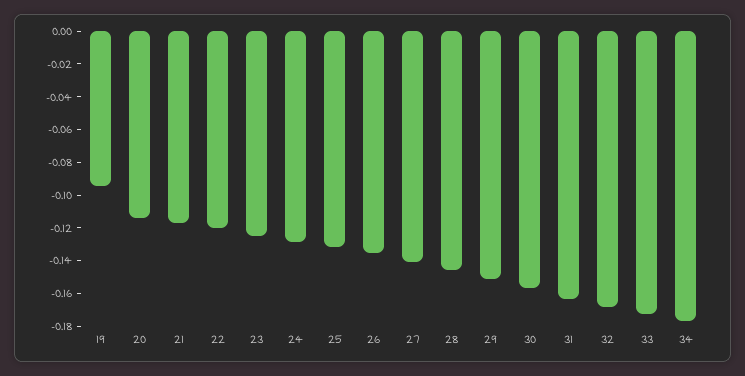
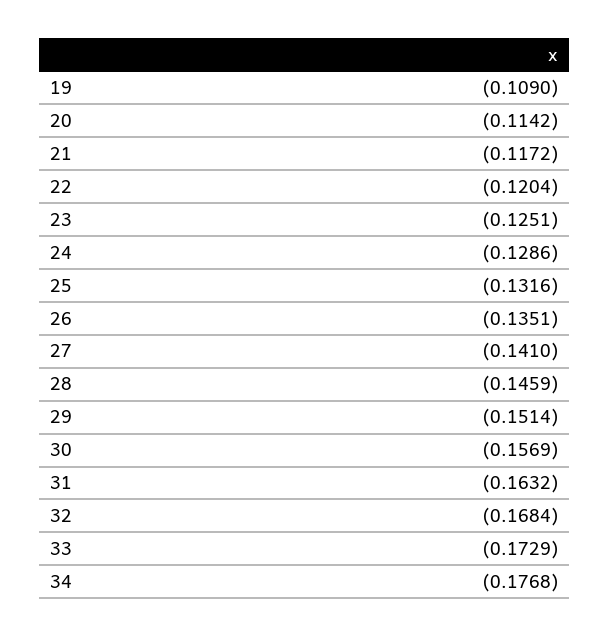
19: -0.095 -> -0.109

